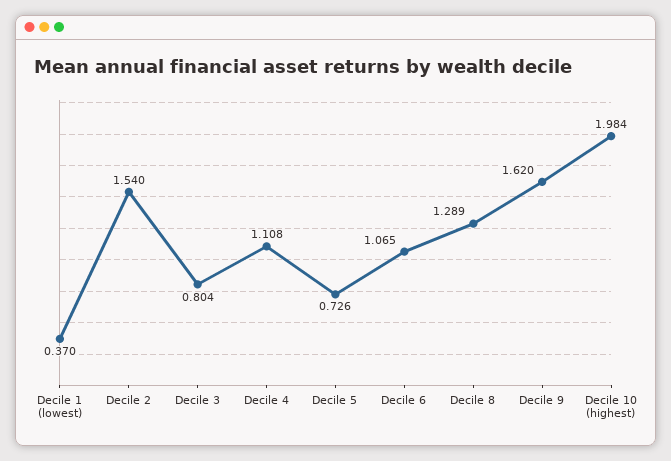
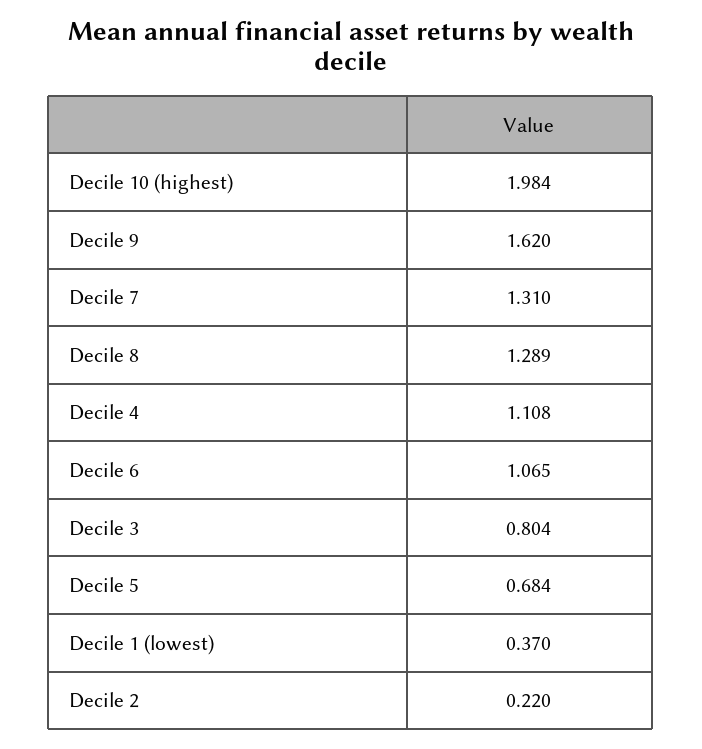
Decile 2: 1.54 -> 0.22
Decile 5: 0.726 -> 0.684
Decile 7: none -> 1.31

